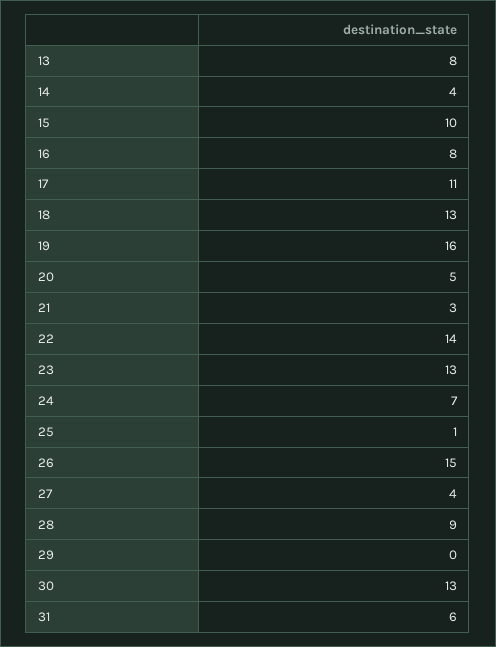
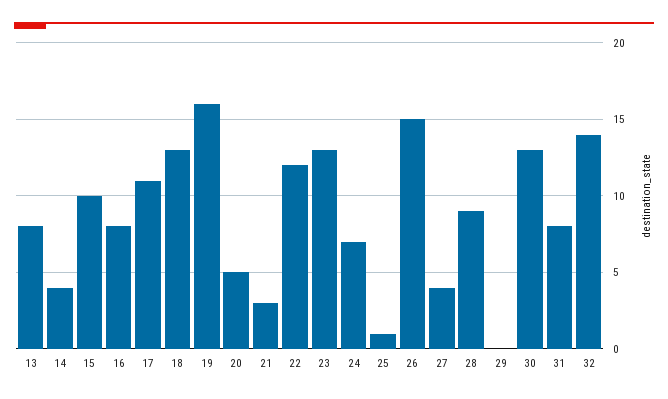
22: 14 -> 12
31: 6 -> 8
32: none -> 14

